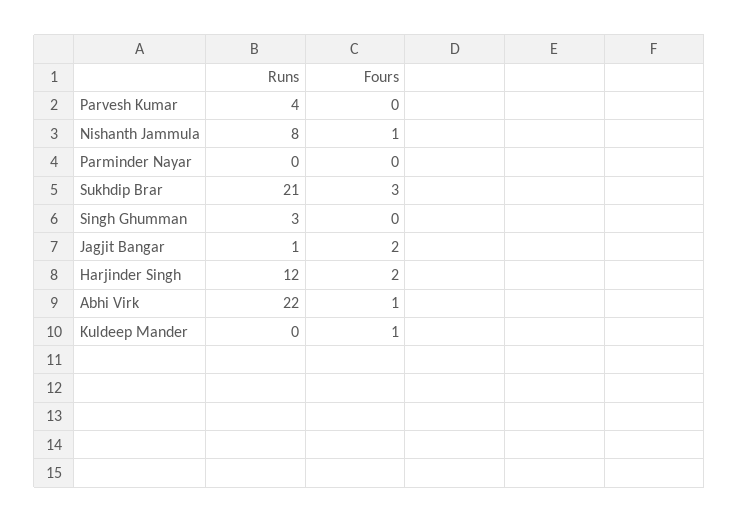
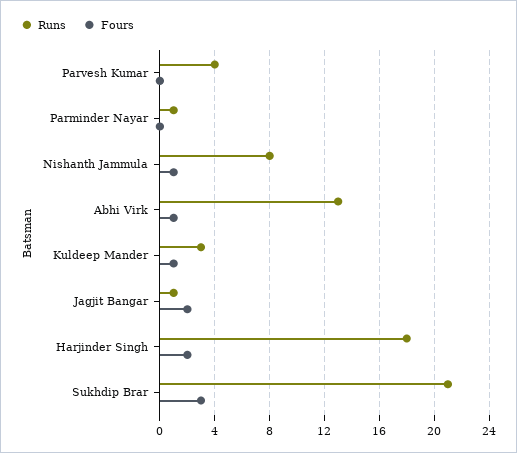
Runs, Parminder Nayar: 0 -> 1
Runs, Singh Ghumman: 3 -> none
Fours, Singh Ghumman: 0 -> none
Runs, Harjinder Singh: 12 -> 18
Runs, Abhi Virk: 22 -> 13
Runs, Kuldeep Mander: 0 -> 3

